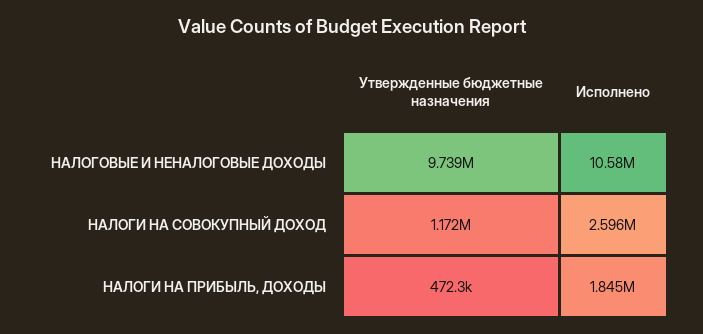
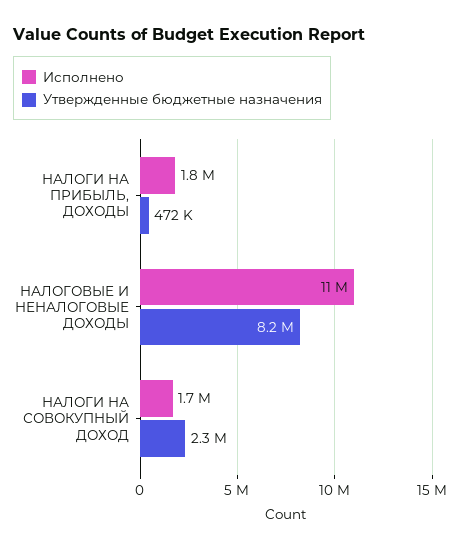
Утвержденные бюджетные назначения, НАЛОГОВЫЕ И НЕНАЛОГОВЫЕ ДОХОДЫ: 9739000 -> 8200000
Утвержденные бюджетные назначения, НАЛОГИ НА СОВОКУПНЫЙ ДОХОД: 1172000 -> 2300000
Исполнено, НАЛОГИ НА СОВОКУПНЫЙ ДОХОД: 2596000 -> 1700000

